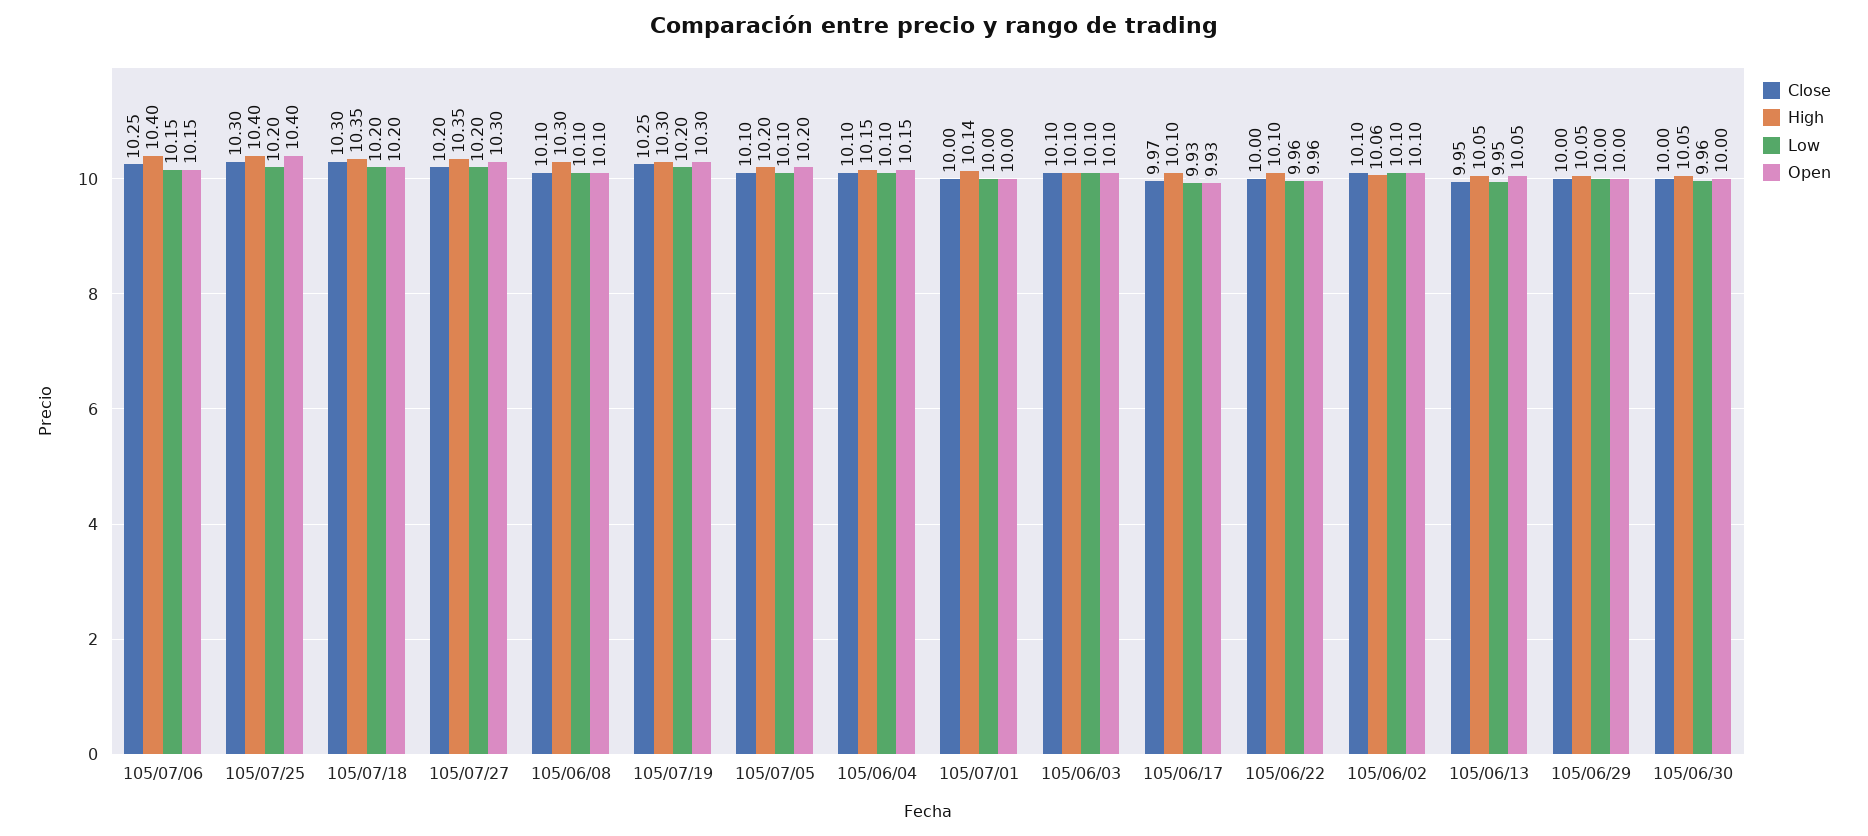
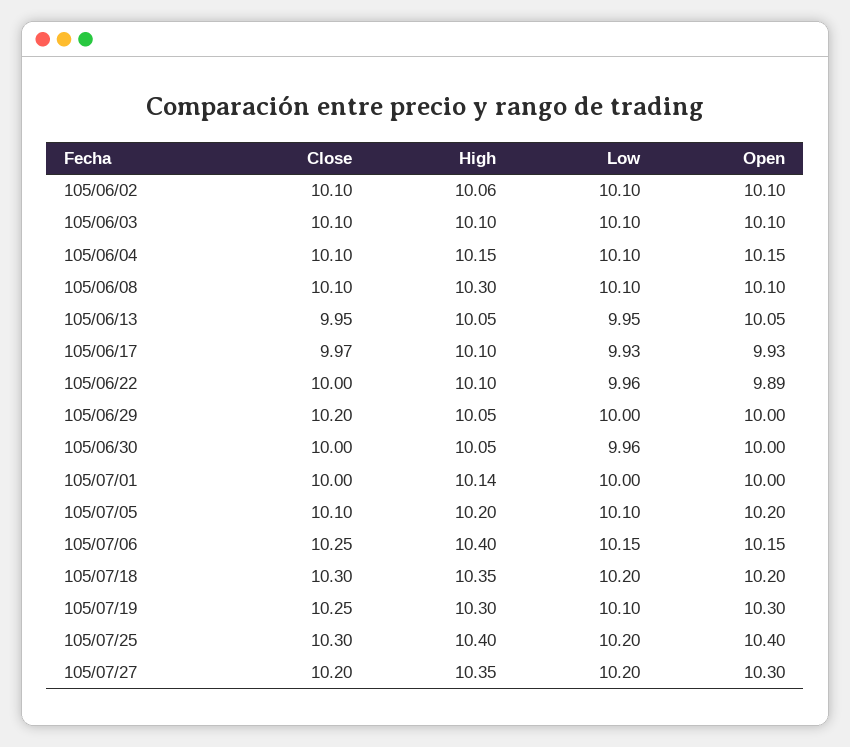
Low, 105/07/19: 10.2 -> 10.1
Open, 105/06/22: 9.96 -> 9.89
Close, 105/06/29: 10 -> 10.2

